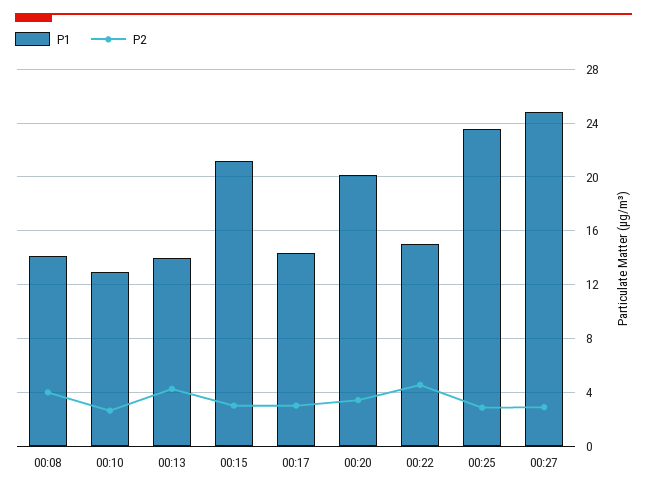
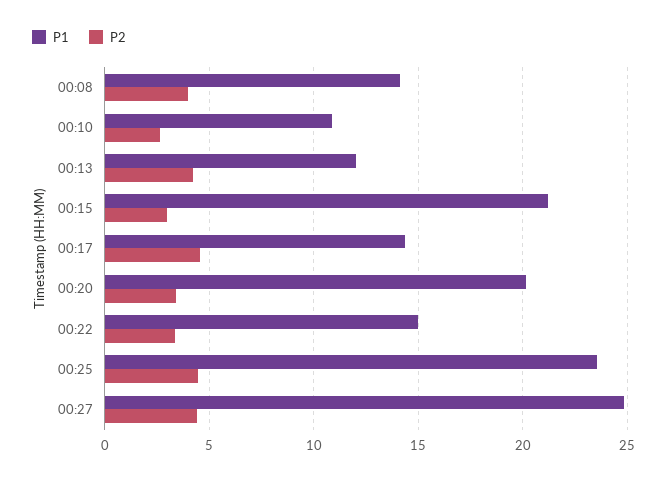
P1, 00:10: 13 -> 11
P1, 00:13: 14 -> 12
P2, 00:17: 3 -> 4.5
P2, 00:22: 4.5 -> 3.5
P2, 00:25: 3 -> 4.5
P2, 00:27: 3 -> 4.5

